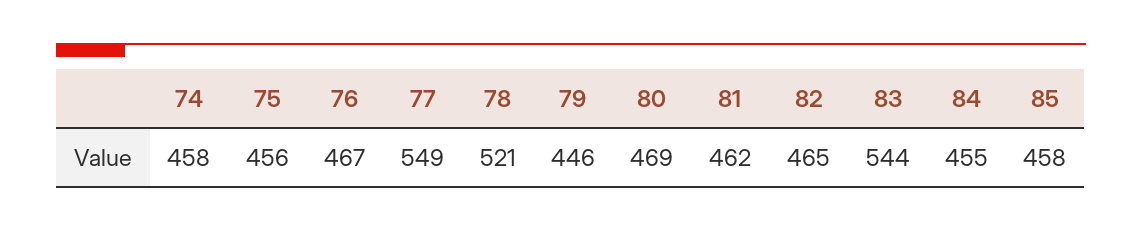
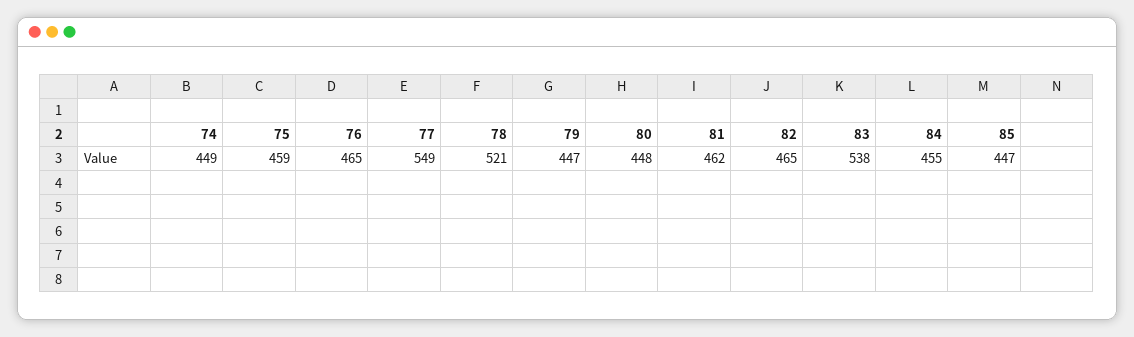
74: 458 -> 449
75: 456 -> 459
76: 467 -> 465
79: 446 -> 447
80: 469 -> 448
83: 544 -> 538
85: 458 -> 447

